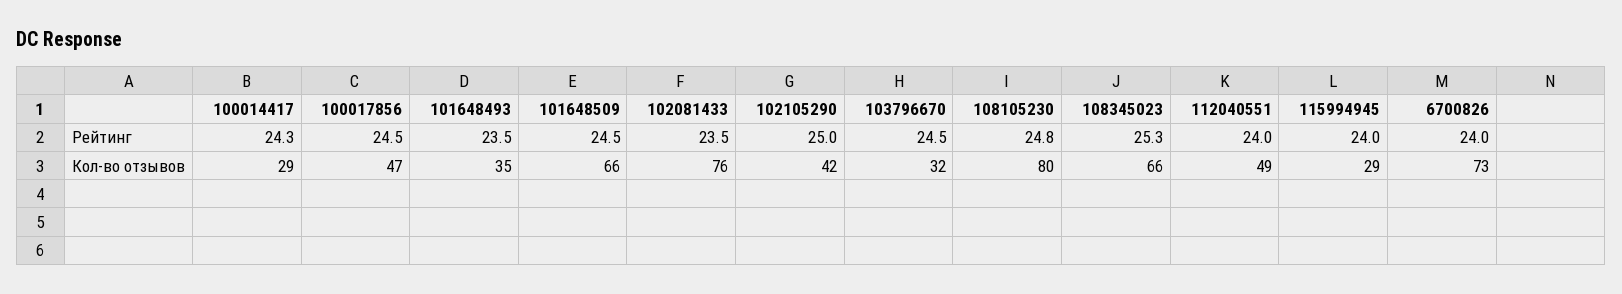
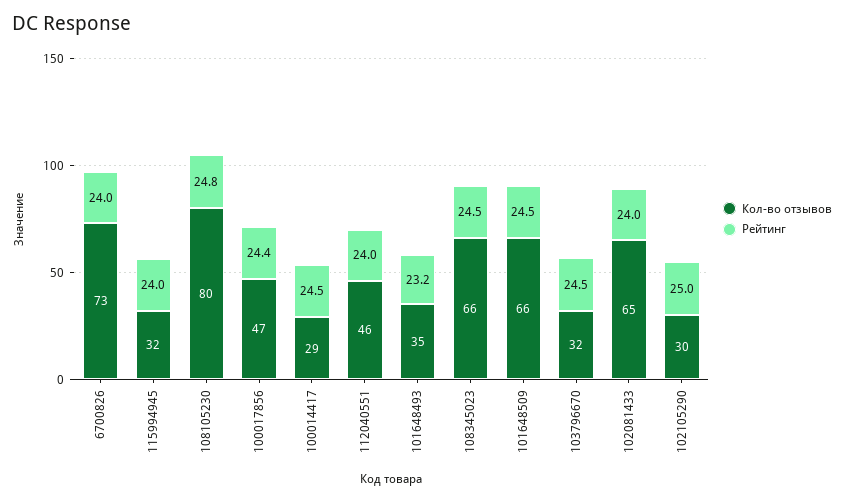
Рейтинг, 100014417: 24.3 -> 24.5
Рейтинг, 100017856: 24.5 -> 24.4
Рейтинг, 101648493: 23.5 -> 23.2
Рейтинг, 102081433: 23.5 -> 24
Рейтинг, 108345023: 25.3 -> 24.5
Кол-во отзывов, 102081433: 76 -> 65
Кол-во отзывов, 102105290: 42 -> 30
Кол-во отзывов, 112040551: 49 -> 46
Кол-во отзывов, 115994945: 29 -> 32

